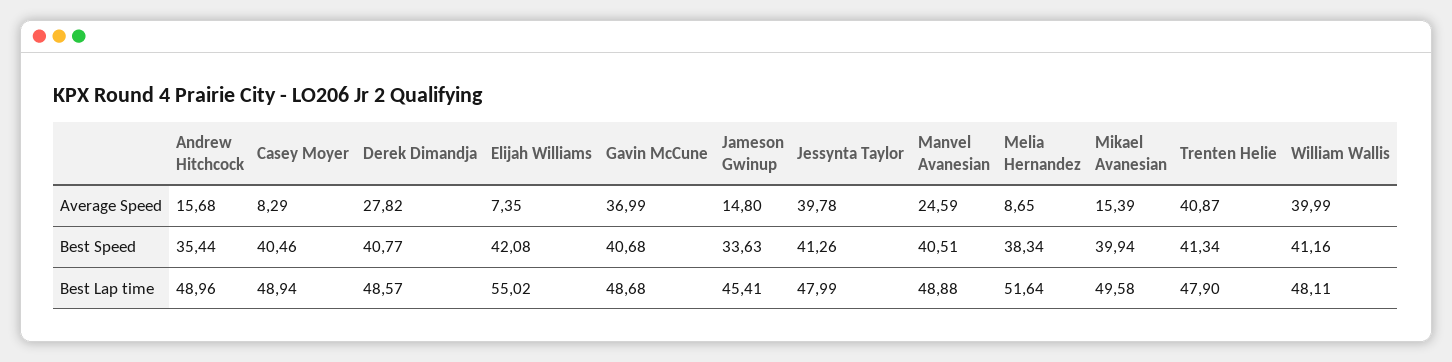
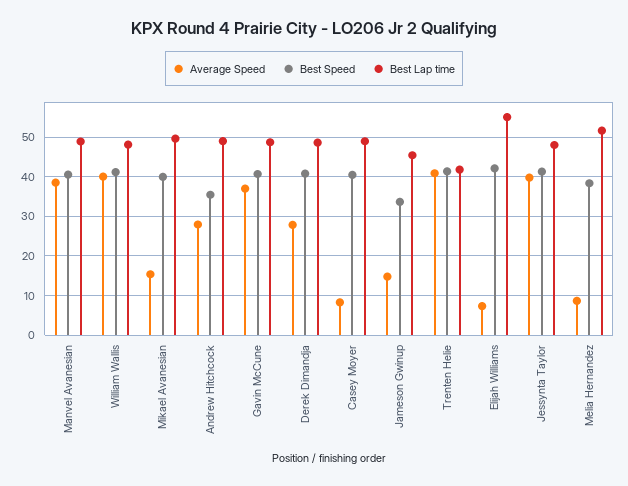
Average Speed, Andrew Hitchcock: 15.68 -> 28
Average Speed, Manvel Avanesian: 24.59 -> 38
Best Lap time, Trenten Helie: 47.9 -> 42

